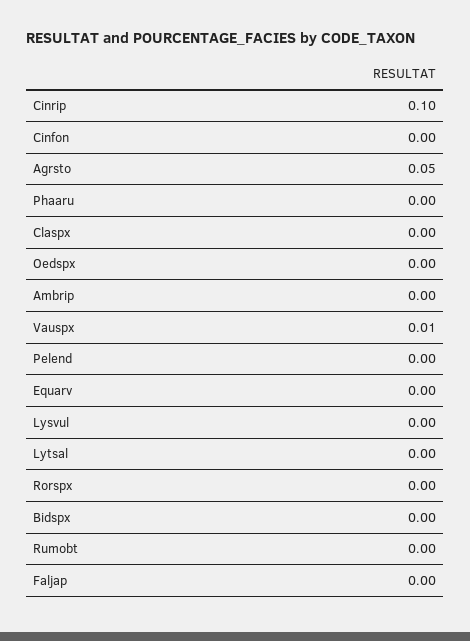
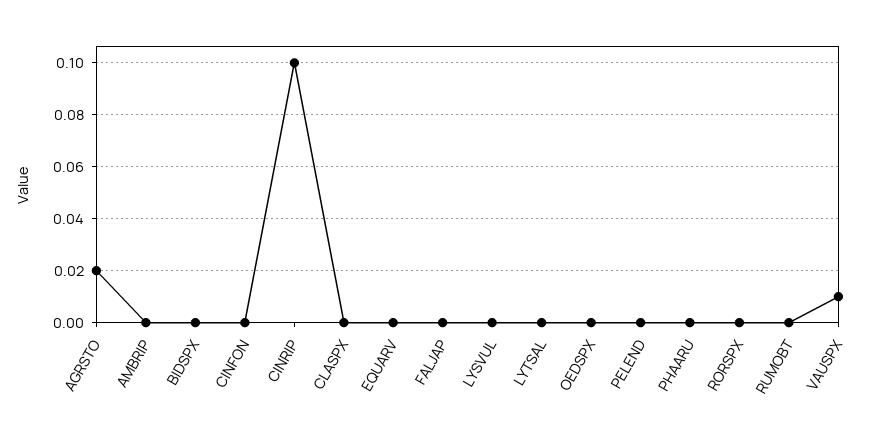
Agrsto: 0.05 -> 0.02

